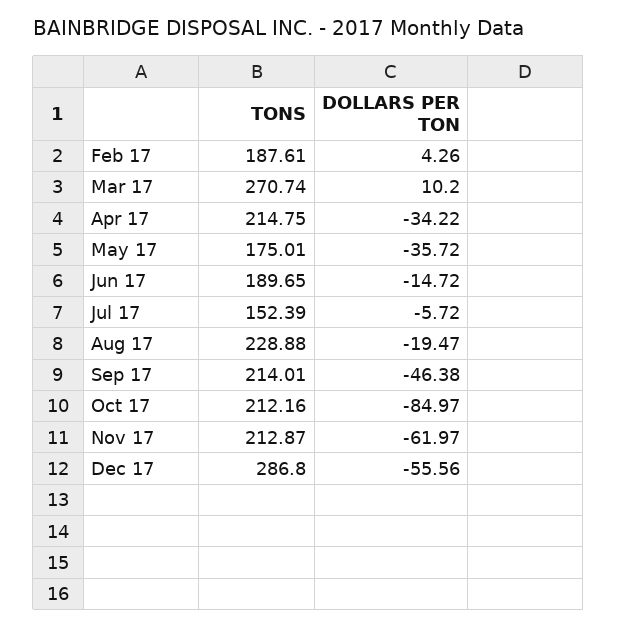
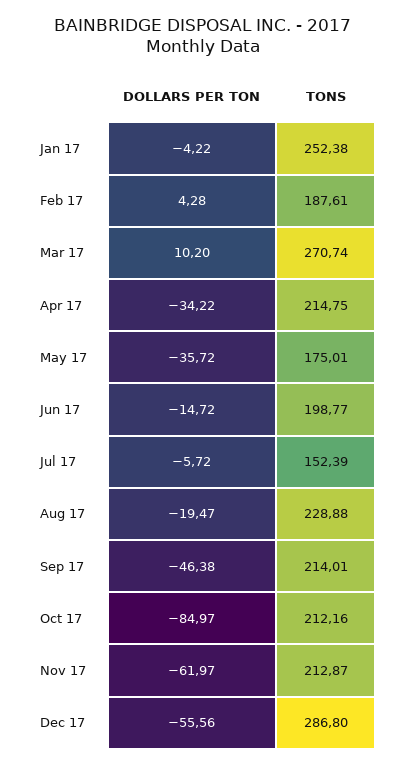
DOLLARS PER TON, Feb 17: 4.26 -> 4.28
TONS, Jun 17: 189.65 -> 198.77
DOLLARS PER TON, Jan 17: none -> -4.22
TONS, Jan 17: none -> 252.38

